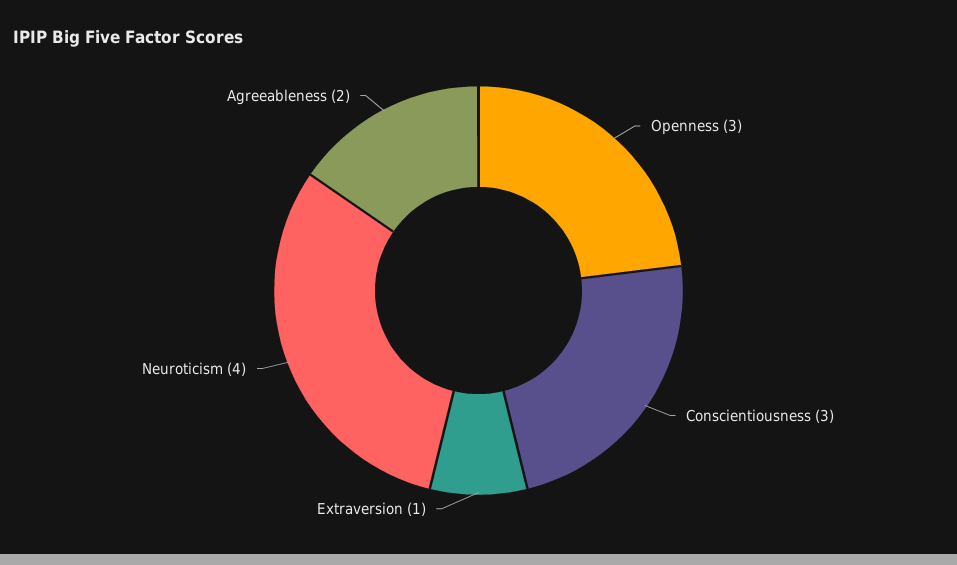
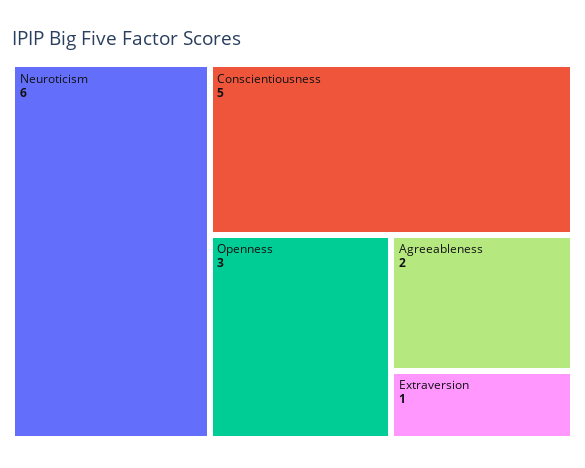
Conscientiousness: 3 -> 5
Neuroticism: 4 -> 6

